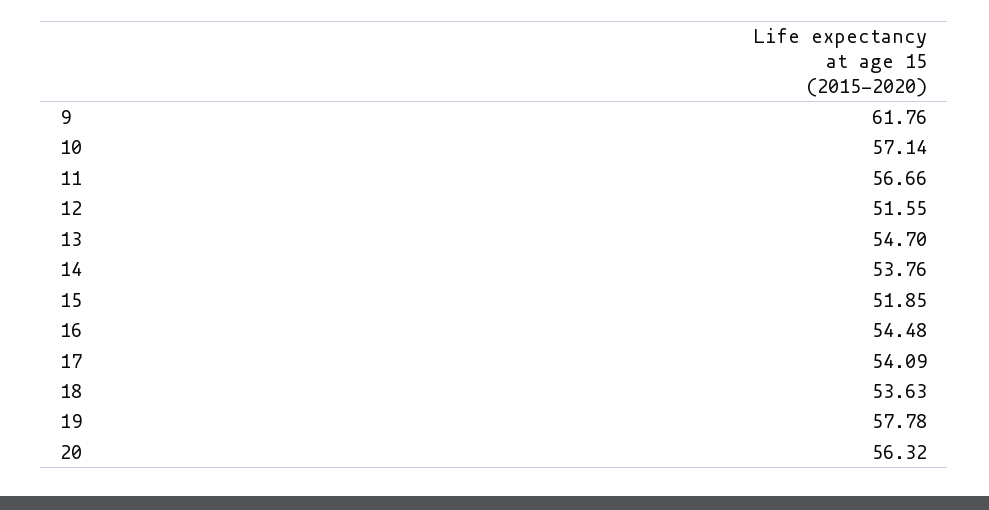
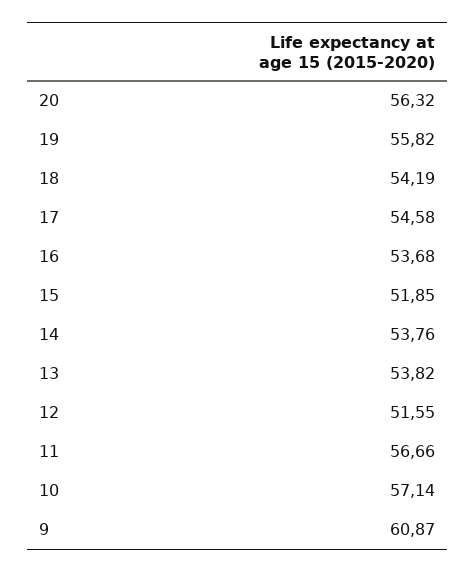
9: 61.76 -> 60.87
13: 54.7 -> 53.82
16: 54.48 -> 53.68
17: 54.09 -> 54.58
18: 53.63 -> 54.19
19: 57.78 -> 55.82

